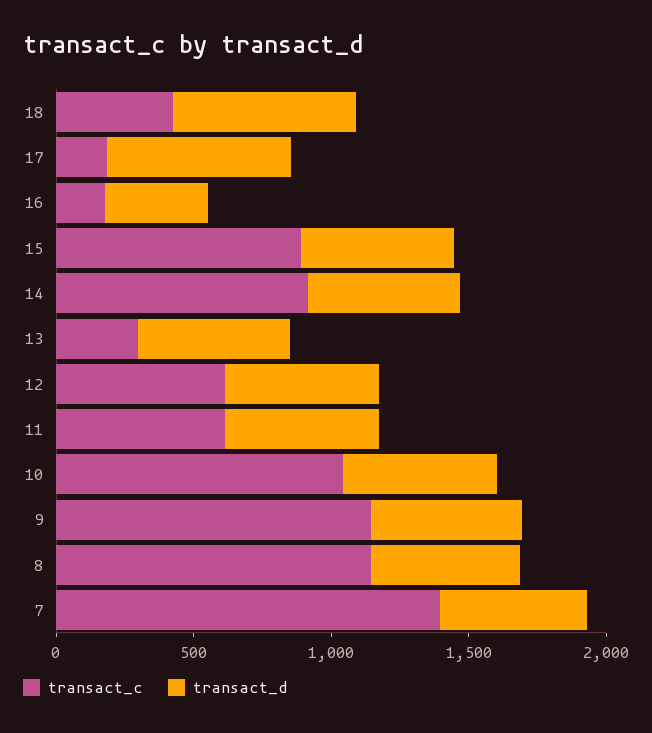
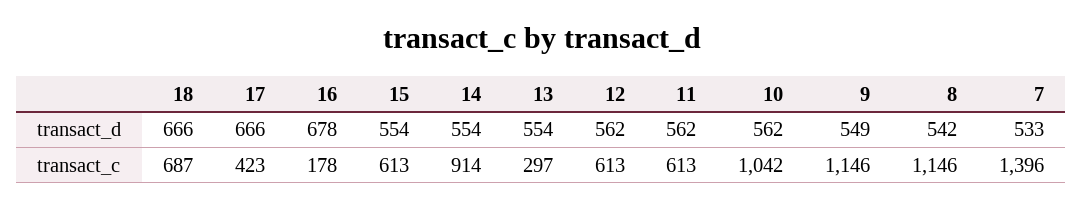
transact_c, 18: 400 -> 687
transact_c, 17: 200 -> 423
transact_d, 16: 400 -> 678
transact_c, 15: 900 -> 613

